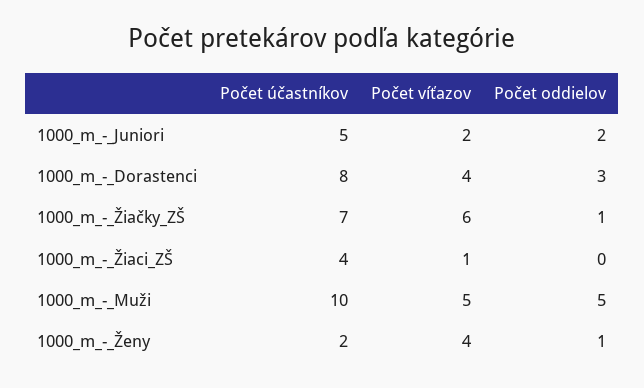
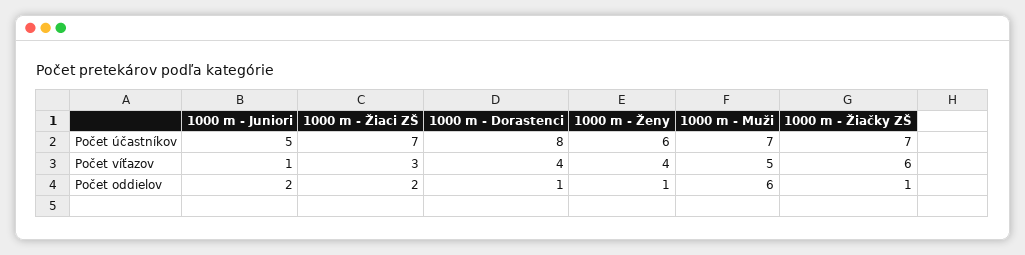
Počet víťazov, 1000_m_-_Juniori: 2 -> 1
Počet oddielov, 1000_m_-_Dorastenci: 3 -> 1
Počet účastníkov, 1000_m_-_Žiaci_ZŠ: 4 -> 7
Počet víťazov, 1000_m_-_Žiaci_ZŠ: 1 -> 3
Počet oddielov, 1000_m_-_Žiaci_ZŠ: 0 -> 2
Počet účastníkov, 1000_m_-_Muži: 10 -> 7
Počet oddielov, 1000_m_-_Muži: 5 -> 6
Počet účastníkov, 1000_m_-_Ženy: 2 -> 6

